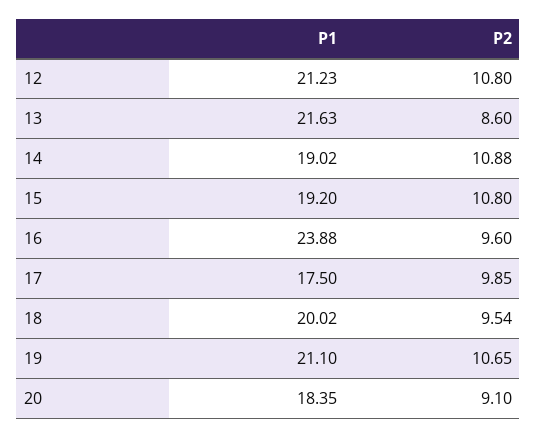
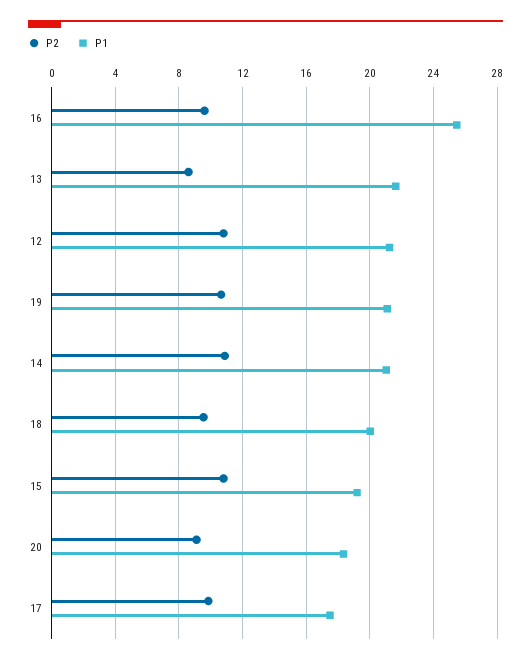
P1, 14: 19.02 -> 21
P1, 16: 23.88 -> 25.5

